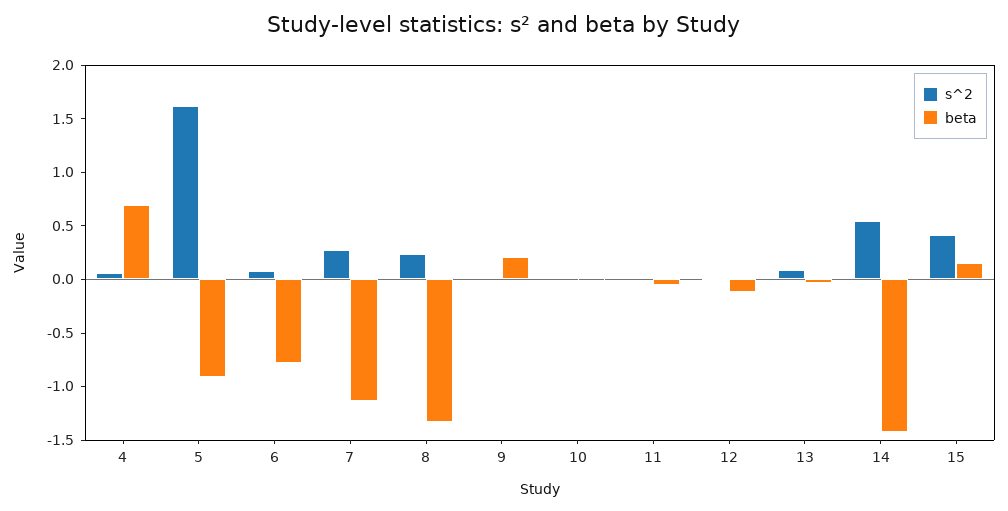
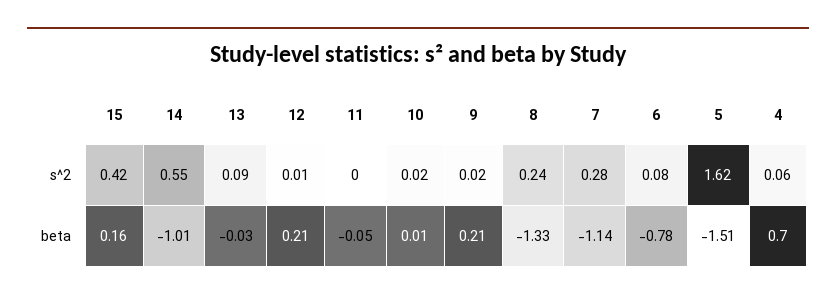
beta, 5: -0.9 -> -1.51
beta, 12: -0.1 -> 0.21
beta, 14: -1.4 -> -1.01

